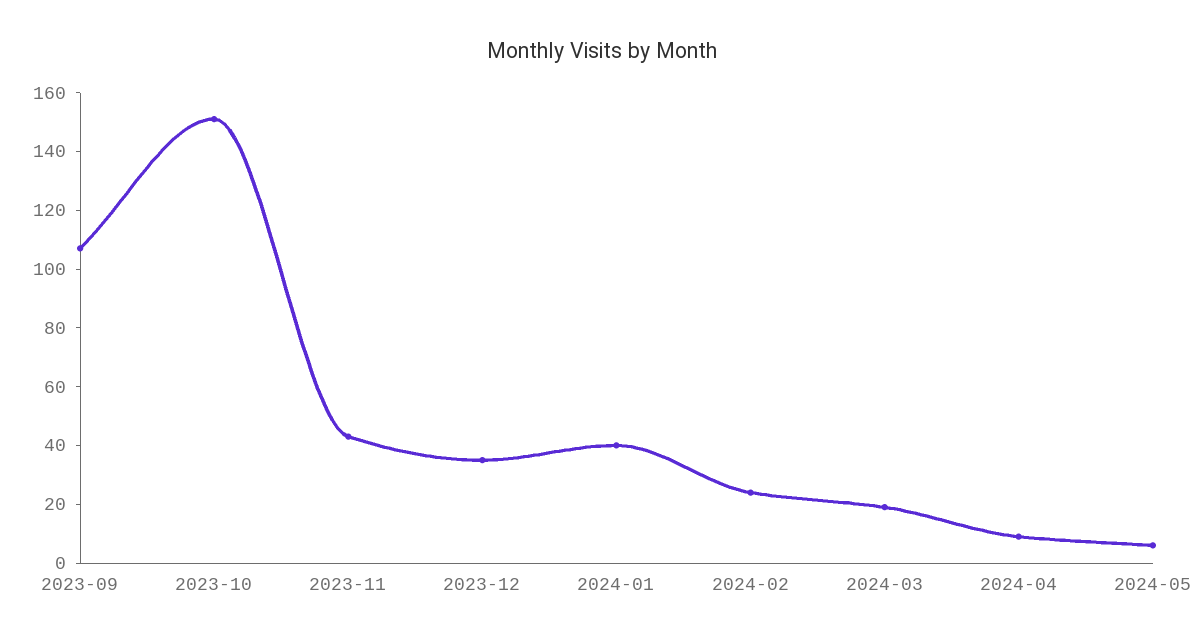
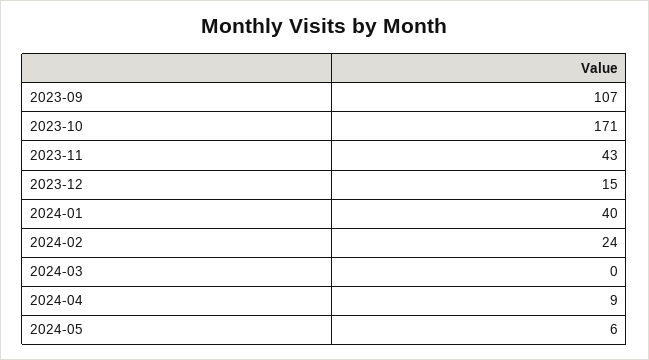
2023-10: 150 -> 171
2023-12: 35 -> 15
2024-03: 20 -> 0

